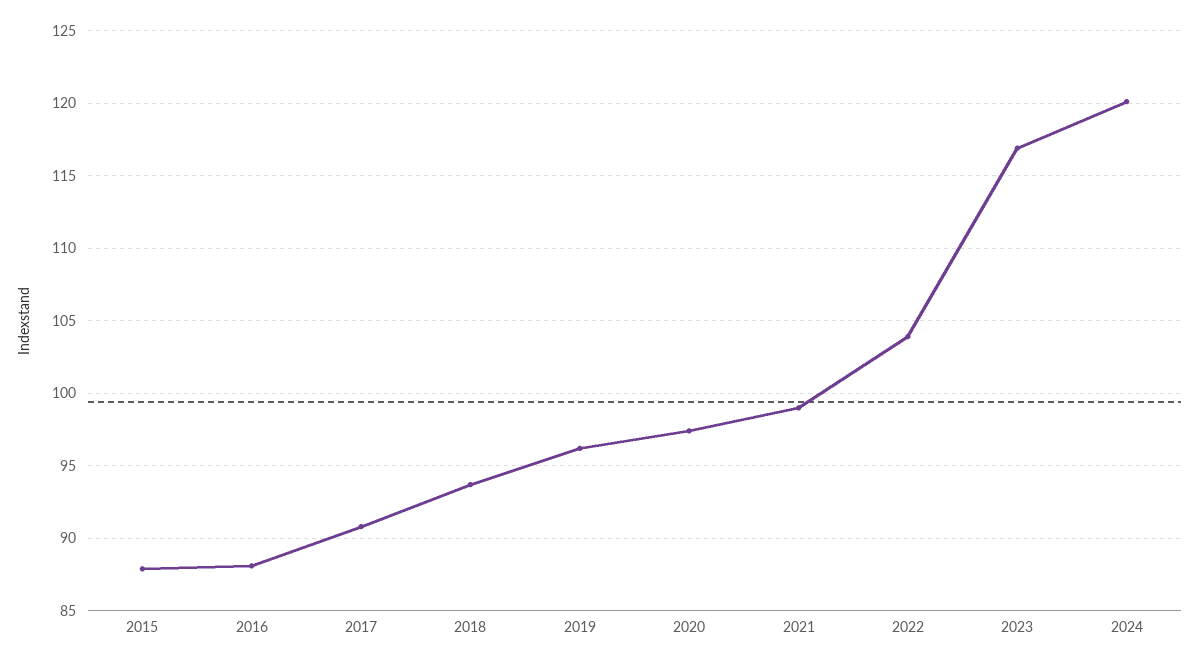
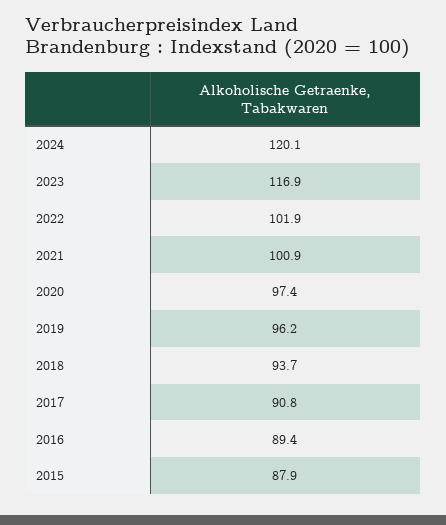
2016: 88 -> 89.4
2021: 99 -> 100.9
2022: 104 -> 101.9

